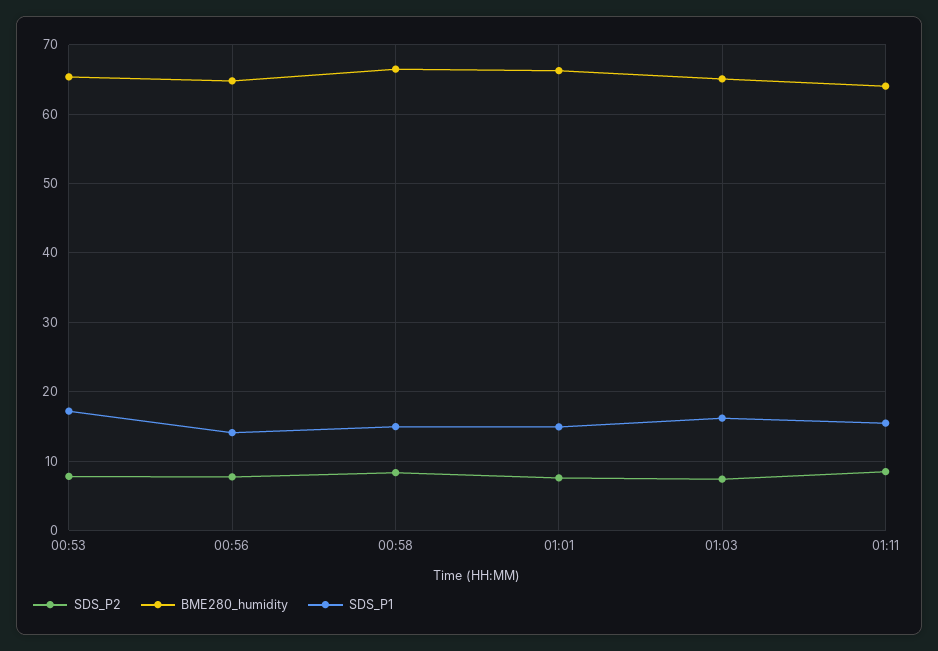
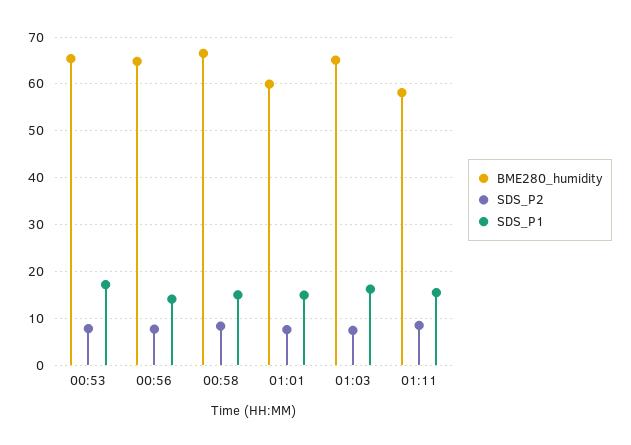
BME280_humidity, 01:01: 66 -> 60
BME280_humidity, 01:11: 64 -> 58

